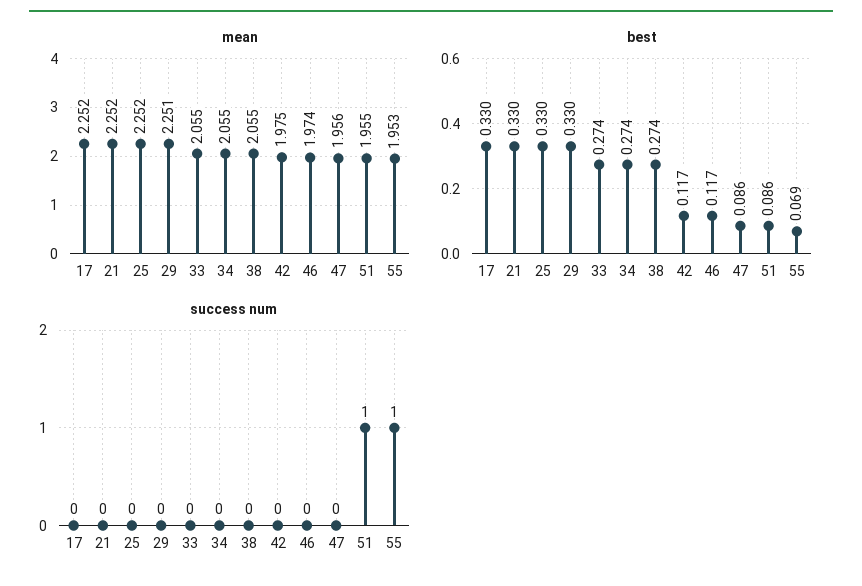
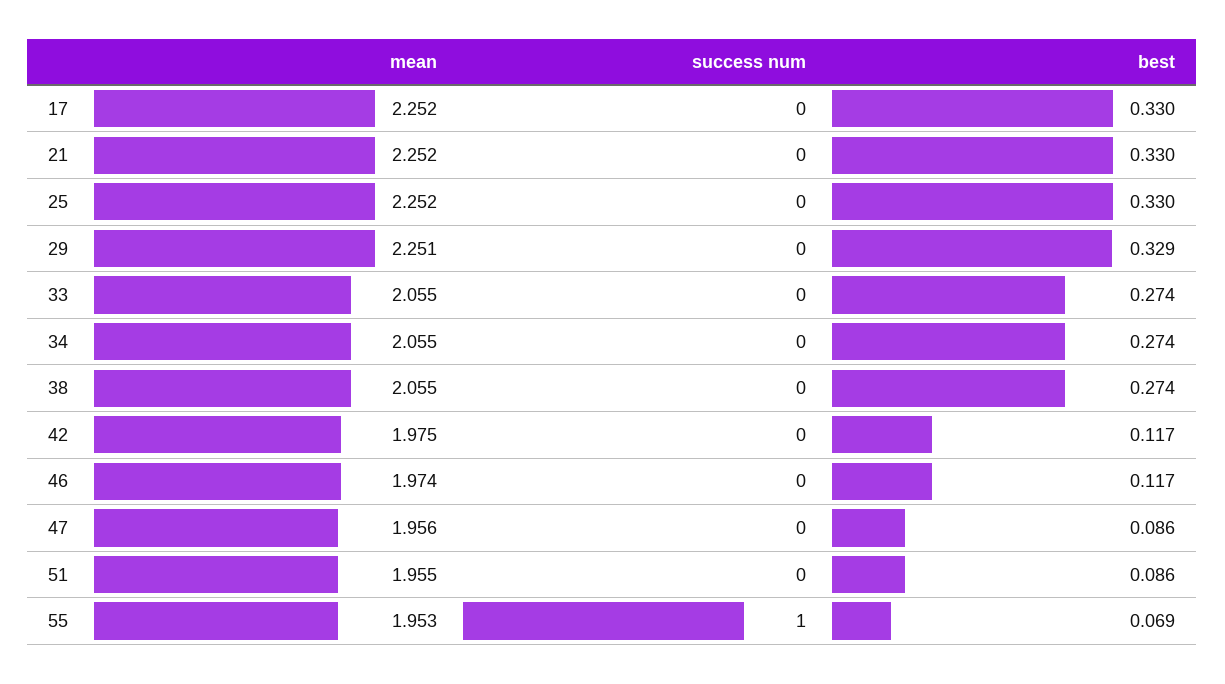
best, 29: 0.33 -> 0.329
success num, 51: 1 -> 0

